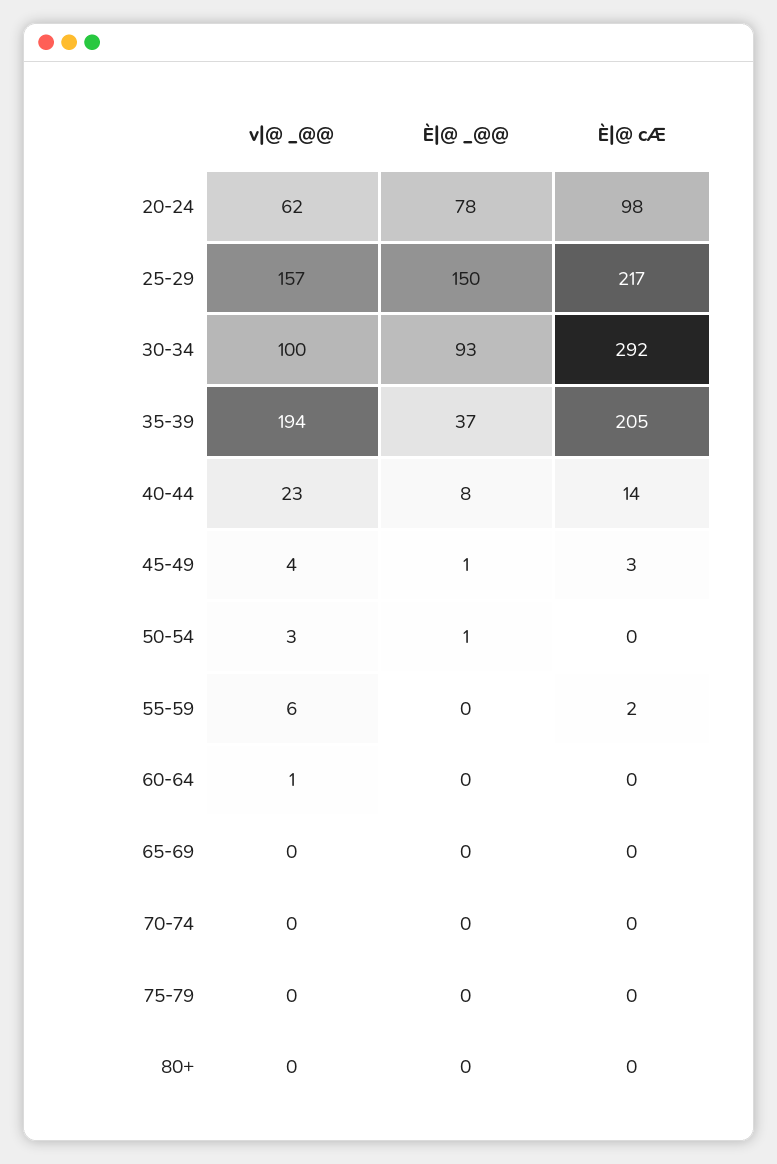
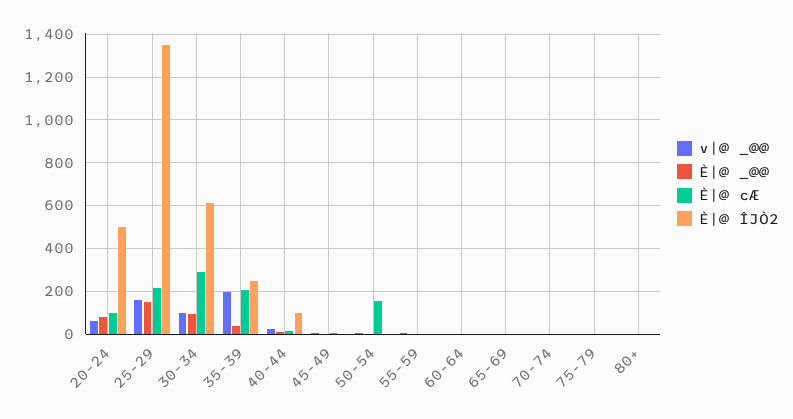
È|@ cÆ, 50-54: 0 -> 150
È|@ ÎJÒ2, 20-24: none -> 500
È|@ ÎJÒ2, 25-29: none -> 1350
È|@ ÎJÒ2, 30-34: none -> 600
È|@ ÎJÒ2, 35-39: none -> 250
È|@ ÎJÒ2, 40-44: none -> 100
È|@ ÎJÒ2, 45-49: none -> 0
È|@ ÎJÒ2, 50-54: none -> 0
È|@ ÎJÒ2, 55-59: none -> 0
È|@ ÎJÒ2, 60-64: none -> 0
È|@ ÎJÒ2, 65-69: none -> 0
È|@ ÎJÒ2, 70-74: none -> 0
È|@ ÎJÒ2, 75-79: none -> 0
È|@ ÎJÒ2, 80+: none -> 0

